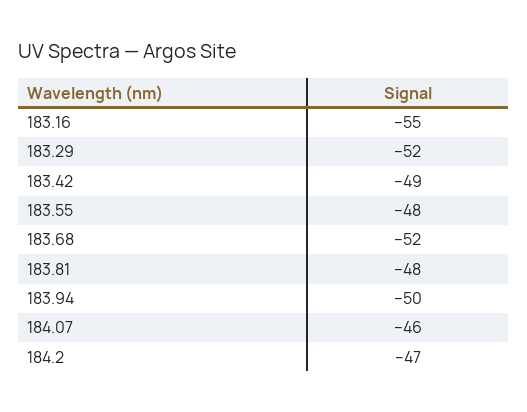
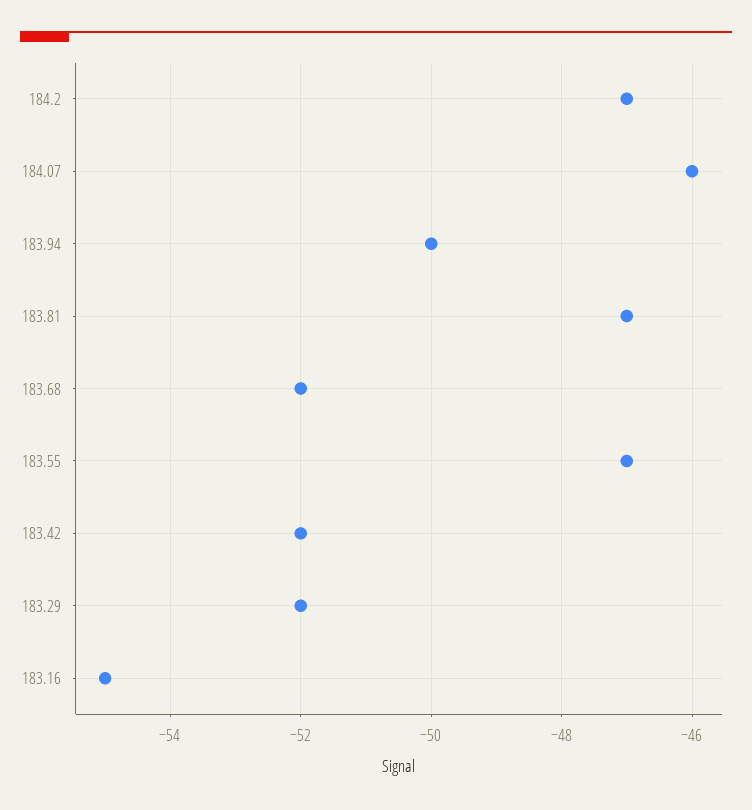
183.42: -49 -> -52
183.55: -48 -> -47
183.81: -48 -> -47

